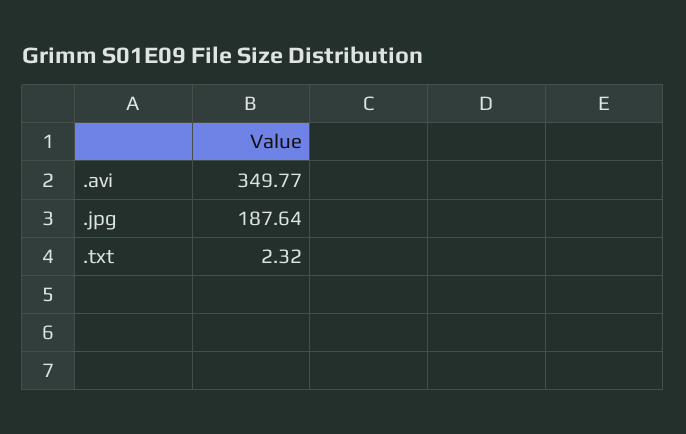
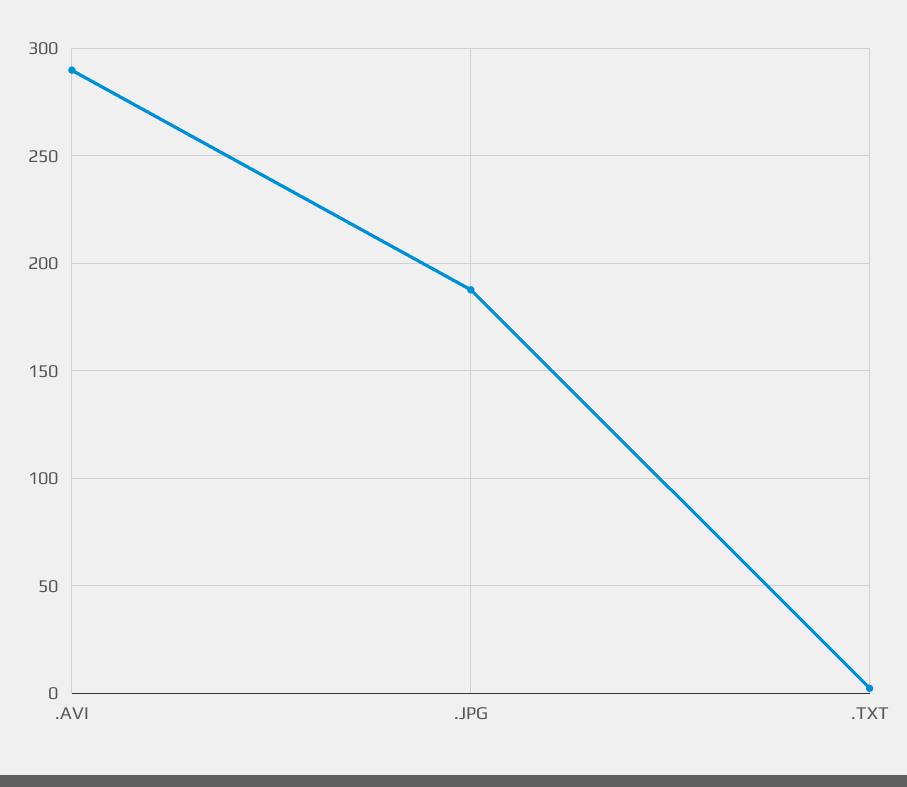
.avi: 349.77 -> 290

